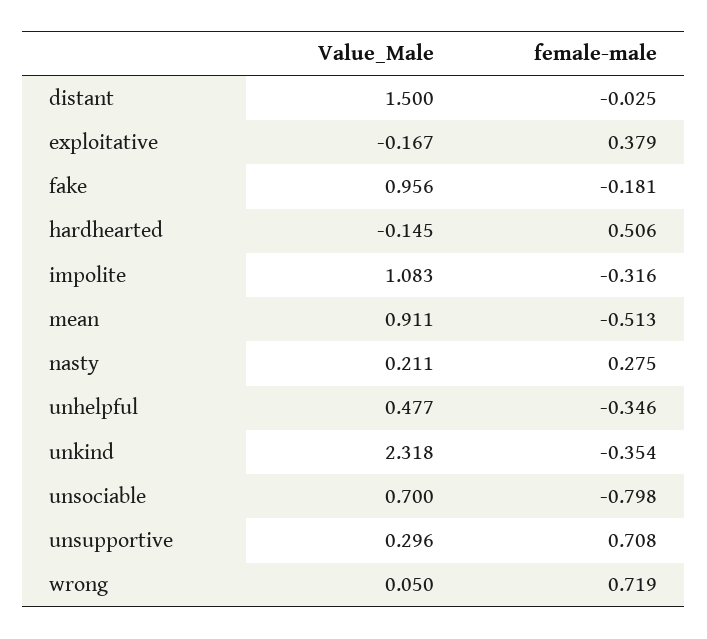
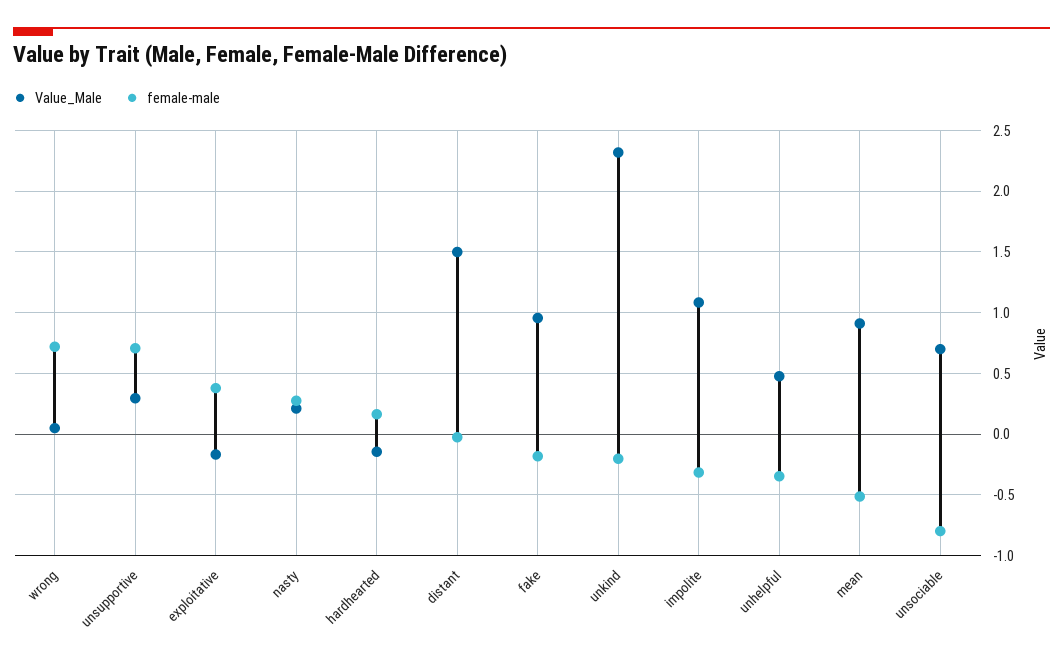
female-male, hardhearted: 0.506 -> 0.15
female-male, unkind: -0.354 -> -0.2

